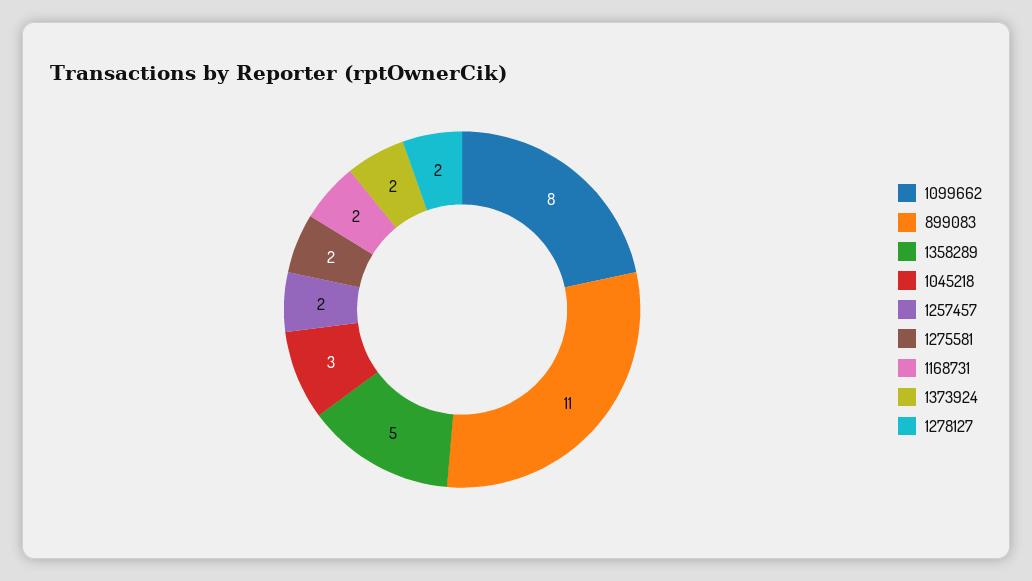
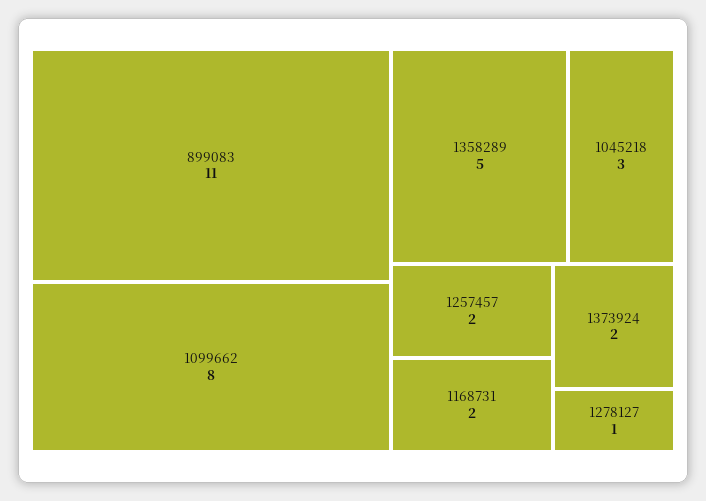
1275581: 2 -> none
1278127: 2 -> 1

